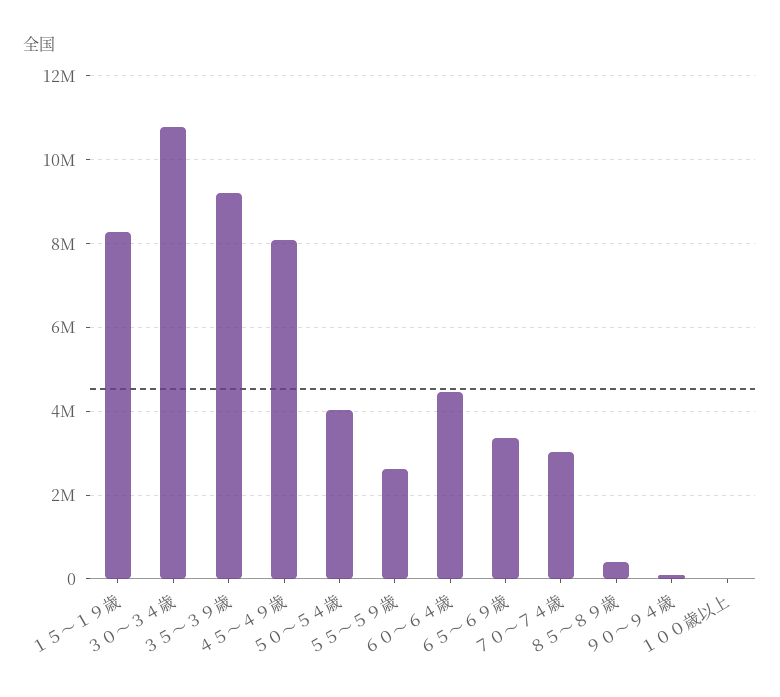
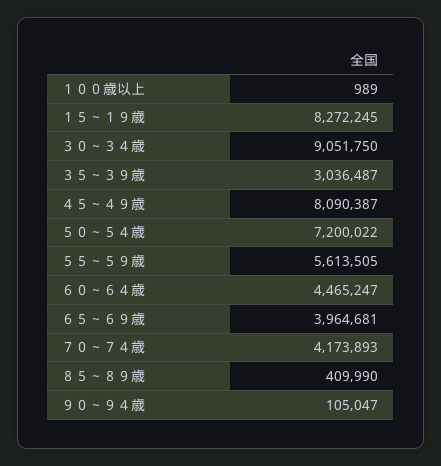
３０～３４歳: 10800000 -> 9051750
３５～３９歳: 9200000 -> 3036487
５０～５４歳: 4000000 -> 7200022
５５～５９歳: 2600000 -> 5613505
６５～６９歳: 3400000 -> 3964681
７０～７４歳: 3000000 -> 4173893

